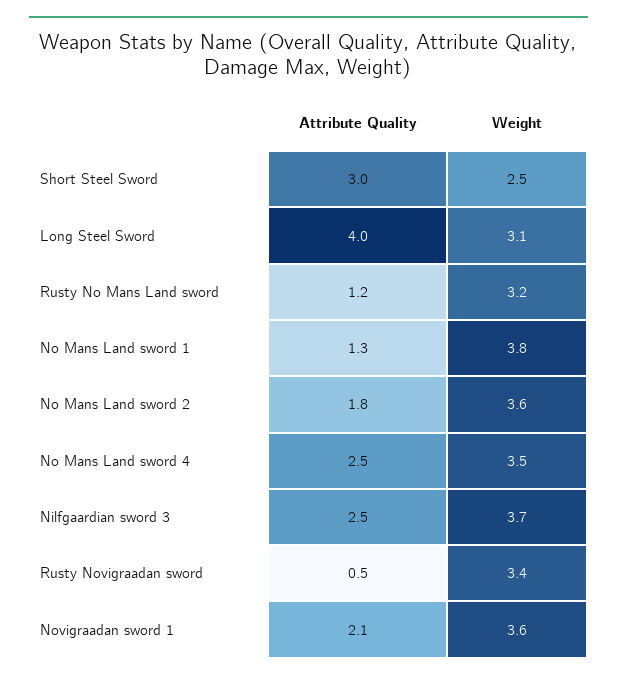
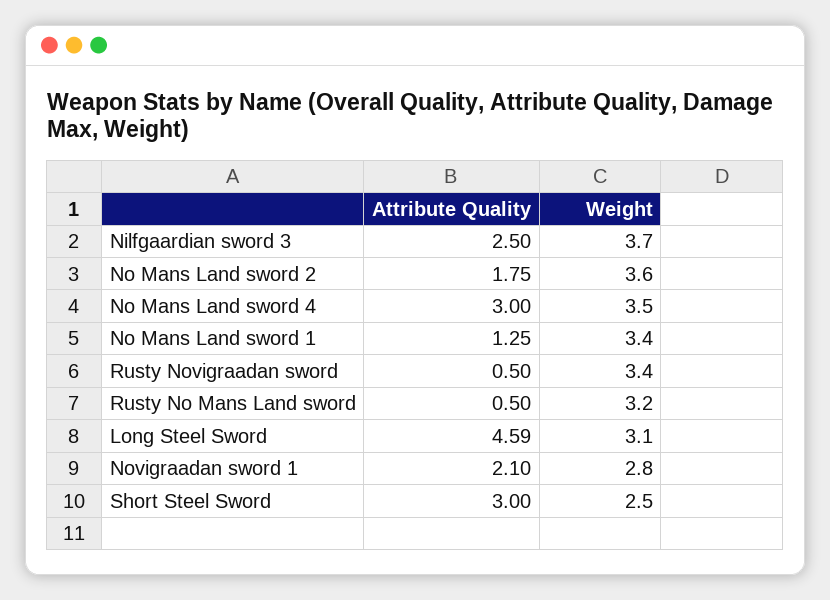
Attribute Quality, Long Steel Sword: 4 -> 4.59
Attribute Quality, Rusty No Mans Land sword: 1.2 -> 0.5
Weight, No Mans Land sword 1: 3.8 -> 3.4
Attribute Quality, No Mans Land sword 4: 2.5 -> 3
Weight, Novigraadan sword 1: 3.6 -> 2.8

